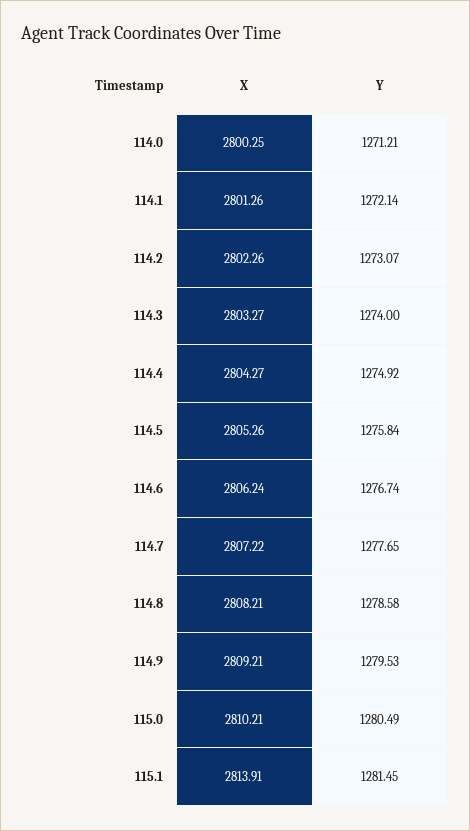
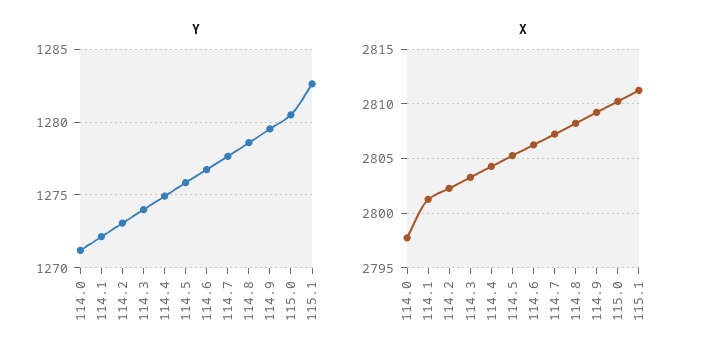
X, 114.0: 2800.25 -> 2798
X, 115.1: 2813.91 -> 2811
Y, 115.1: 1281.45 -> 1282.5

